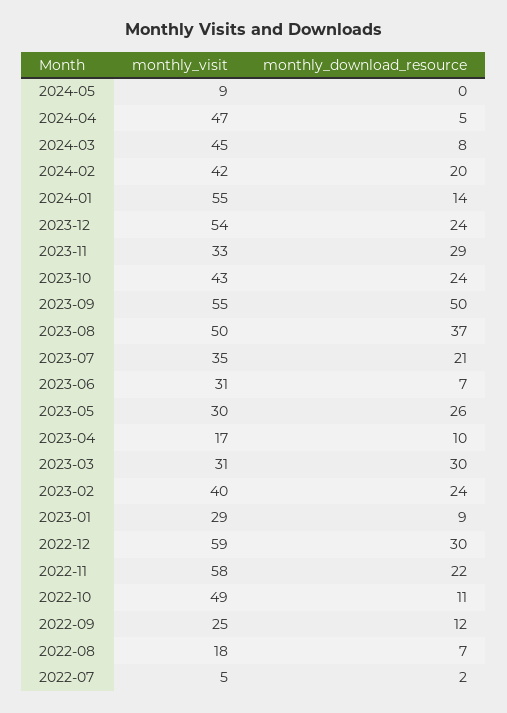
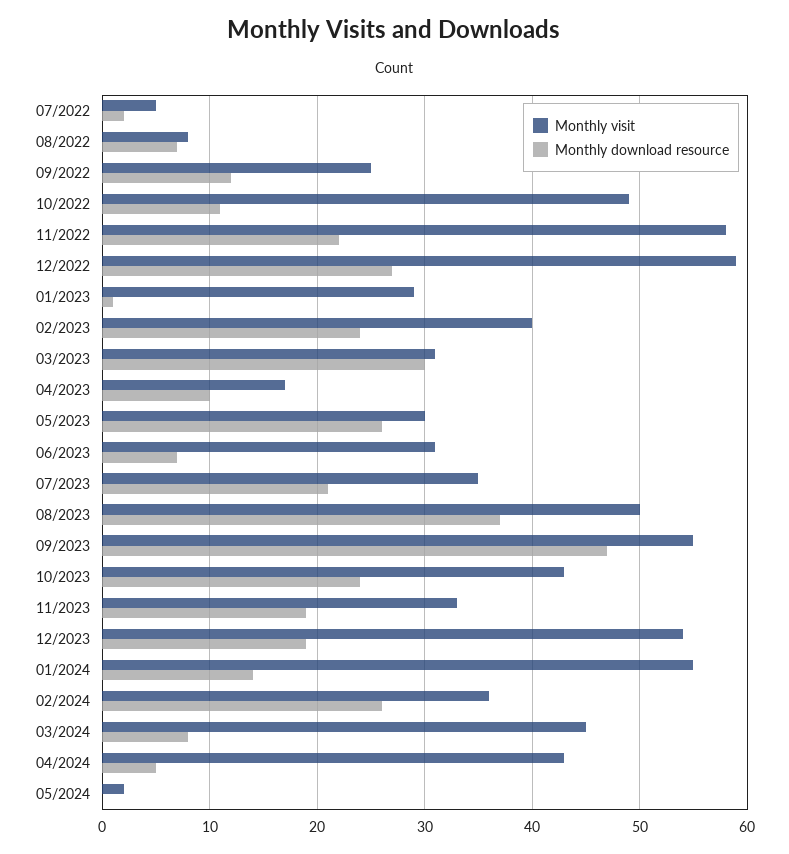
monthly_visit, 2024-05: 9 -> 2
monthly_visit, 2024-04: 47 -> 43
monthly_visit, 2024-02: 42 -> 36
monthly_download_resource, 2024-02: 20 -> 26
monthly_download_resource, 2023-12: 24 -> 19
monthly_download_resource, 2023-11: 29 -> 19
monthly_download_resource, 2023-09: 50 -> 47
monthly_download_resource, 2023-01: 9 -> 1
monthly_download_resource, 2022-12: 30 -> 27
monthly_visit, 2022-08: 18 -> 8

